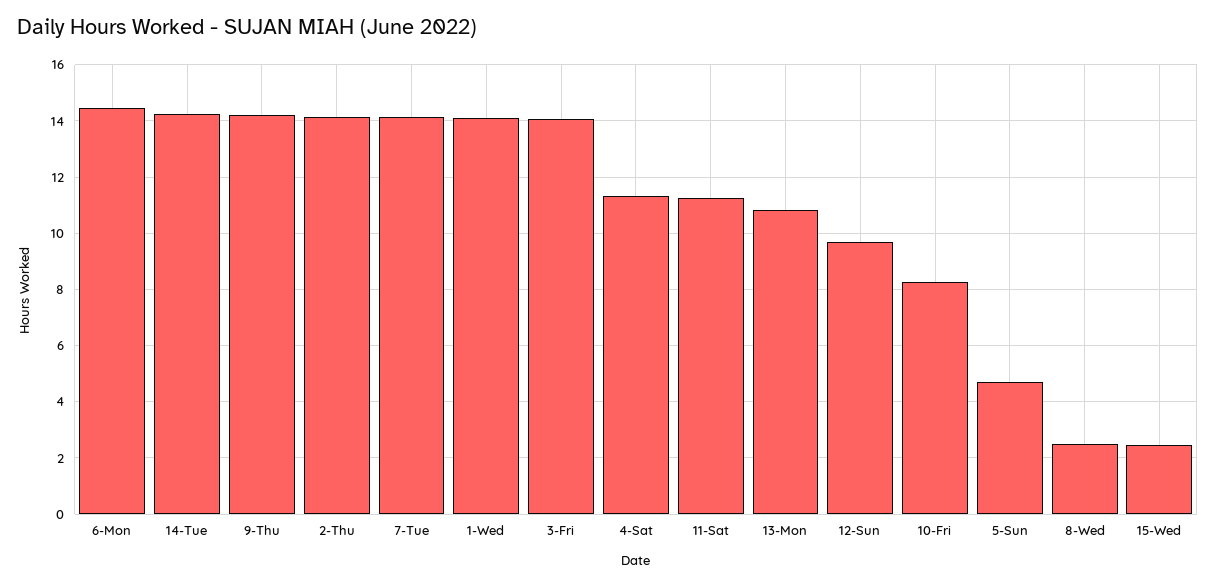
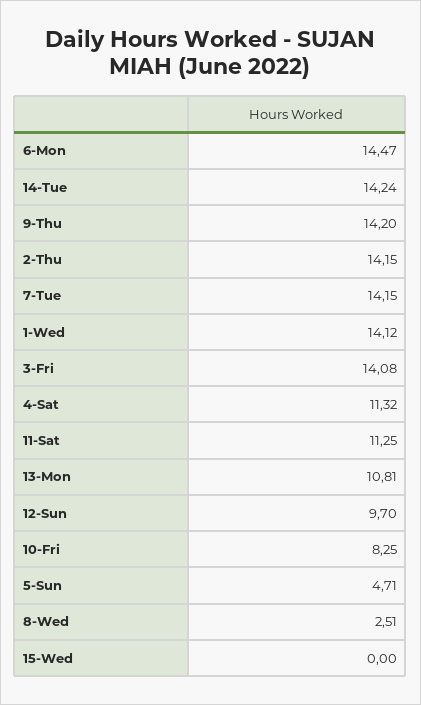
15-Wed: 2.5 -> 0

